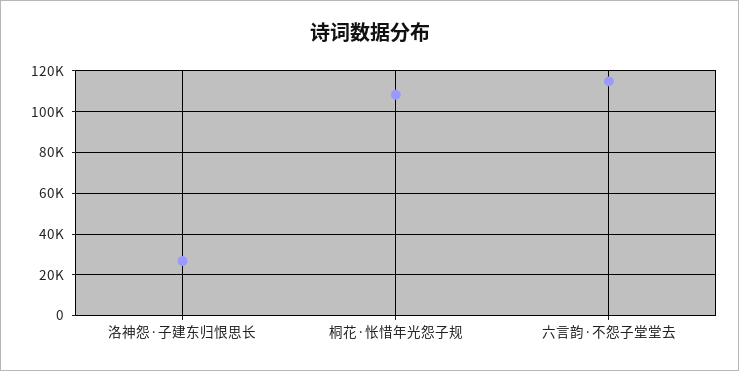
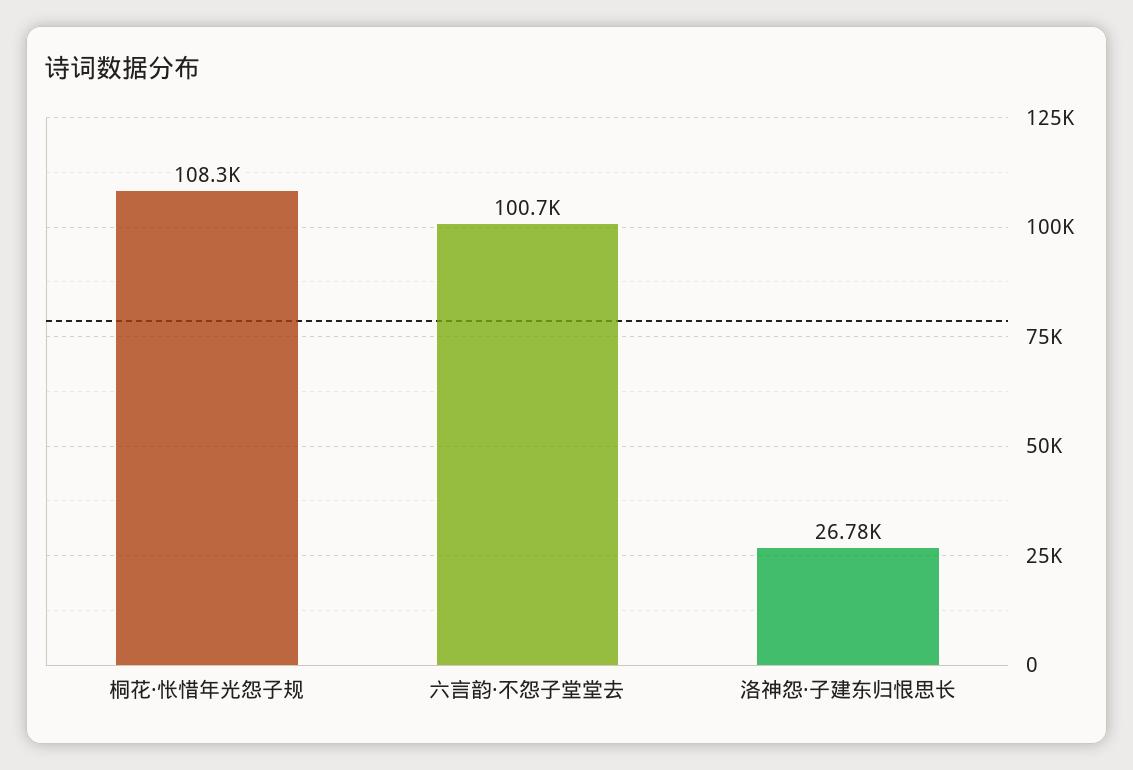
六言韵·不怨子堂堂去: 115000 -> 100700

